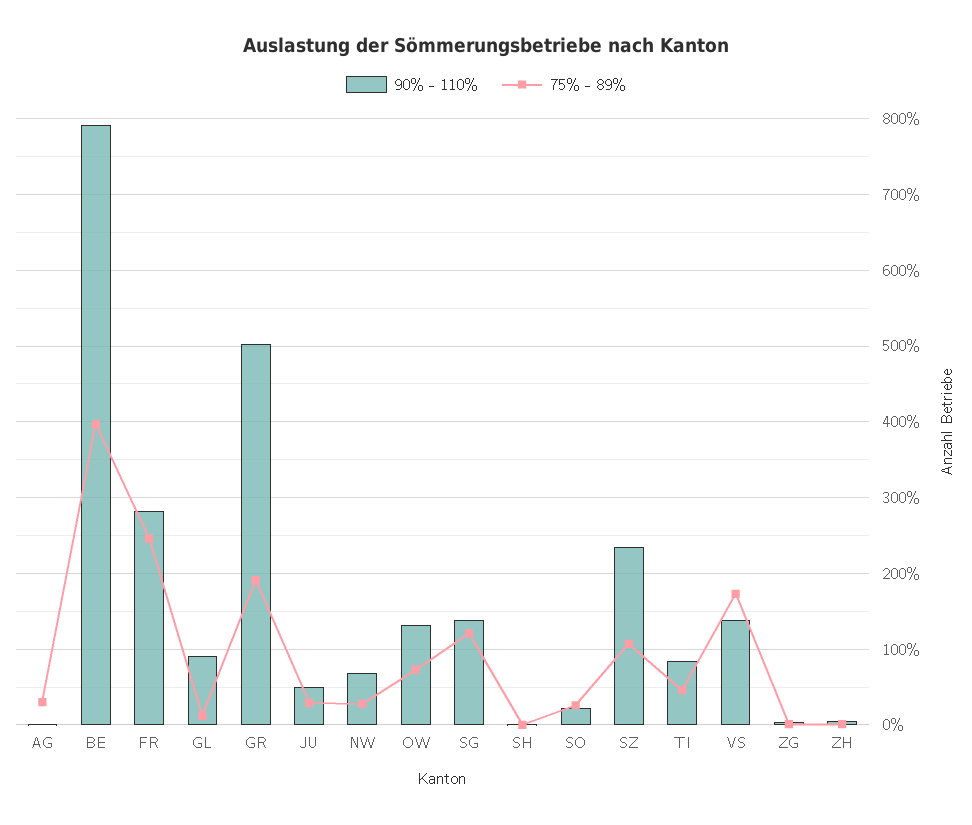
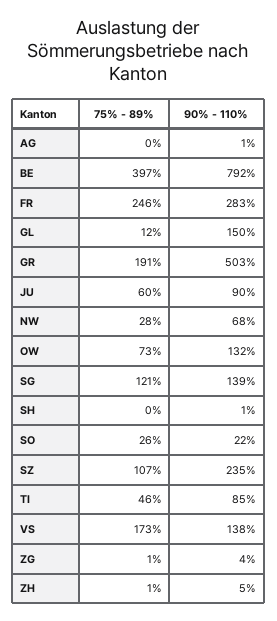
75% - 89%, AG: 30 -> 0
90% - 110%, GL: 90 -> 150
90% - 110%, JU: 50 -> 90
75% - 89%, JU: 30 -> 60

